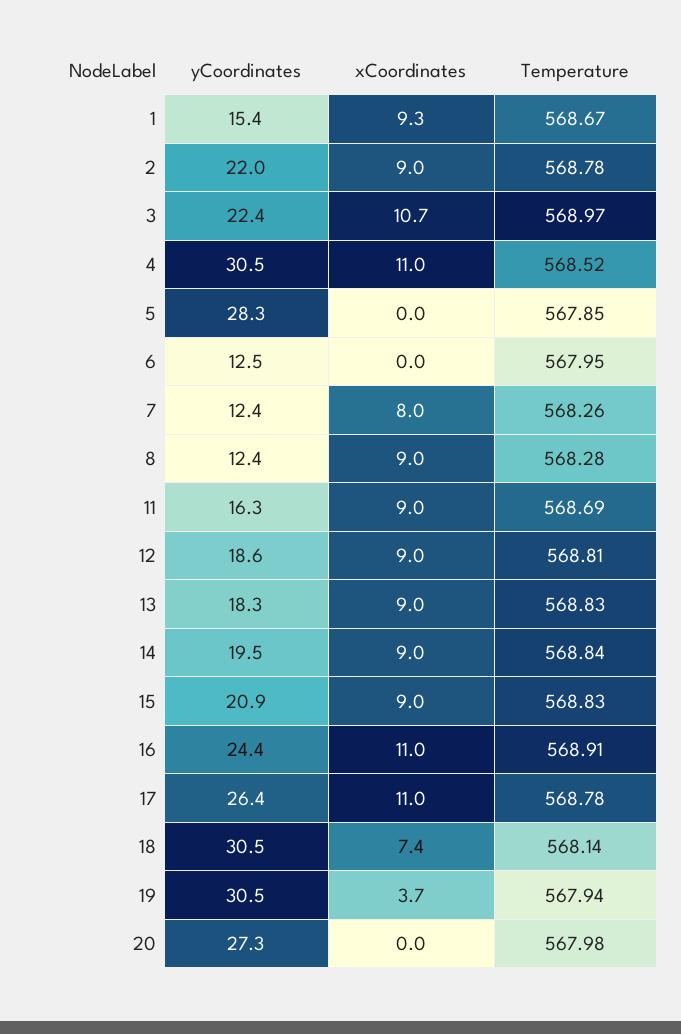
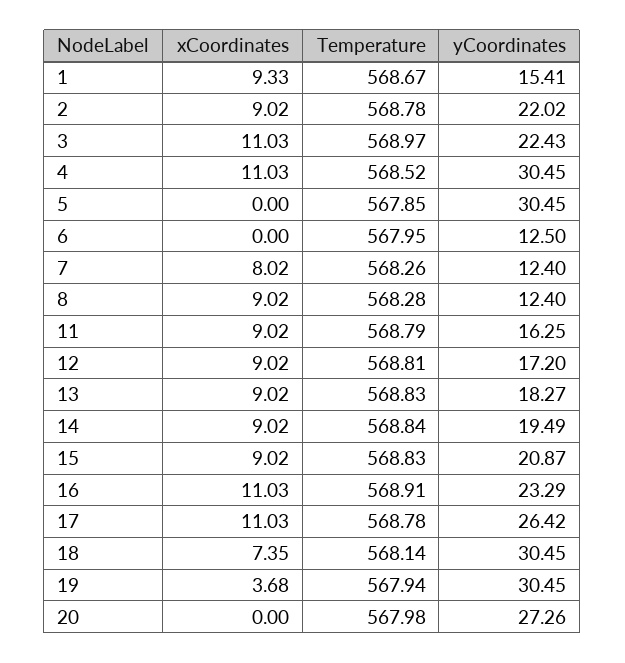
xCoordinates, 3: 10.7 -> 11.03
yCoordinates, 5: 28.3 -> 30.45
Temperature, 11: 568.69 -> 568.79
yCoordinates, 12: 18.6 -> 17.2
yCoordinates, 16: 24.4 -> 23.29

